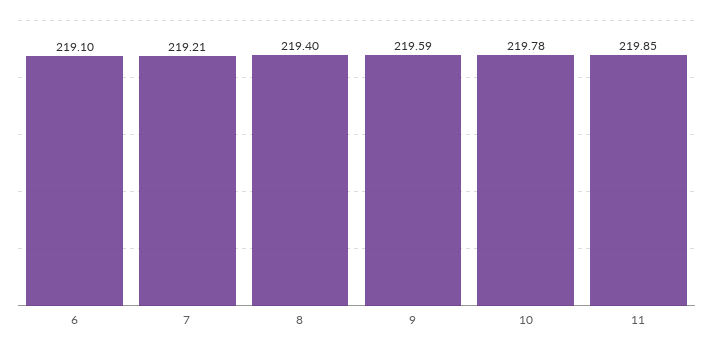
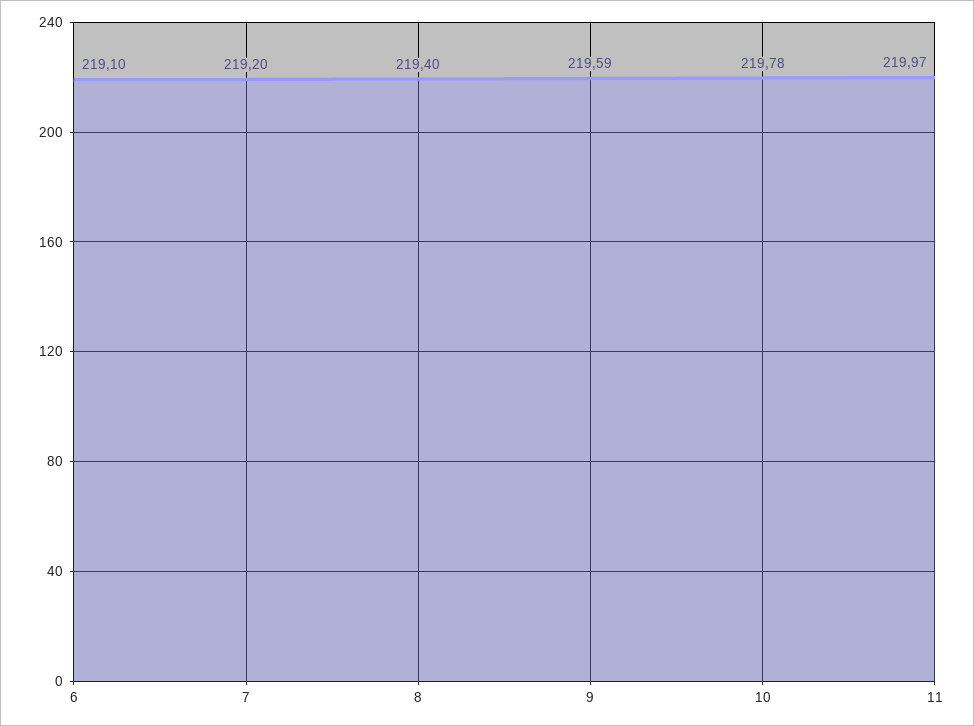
7: 219.21 -> 219.2
11: 219.85 -> 219.97

